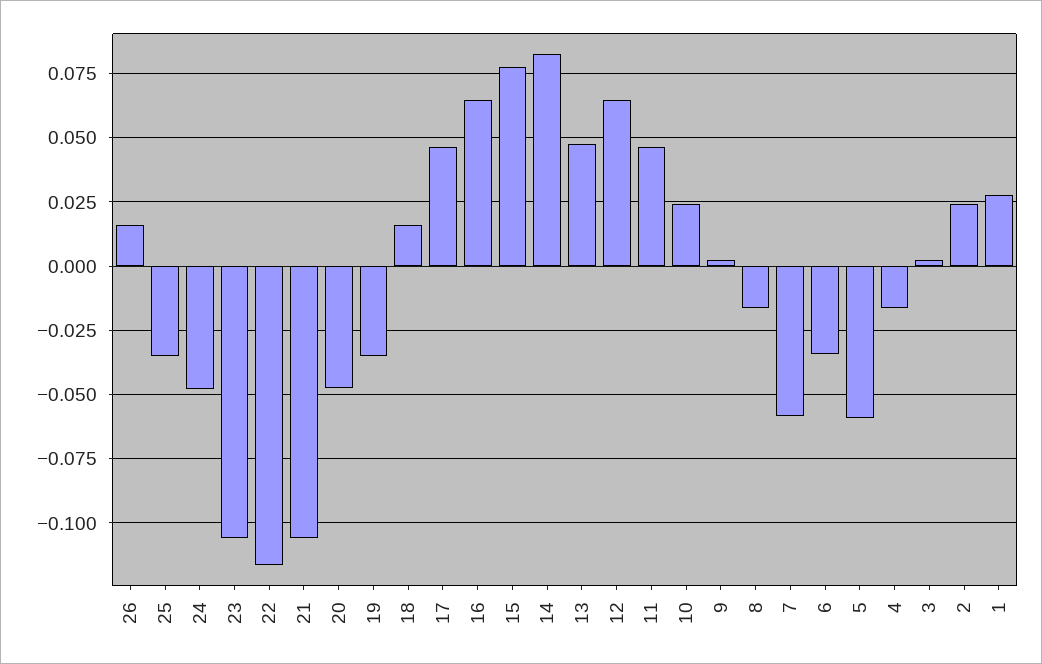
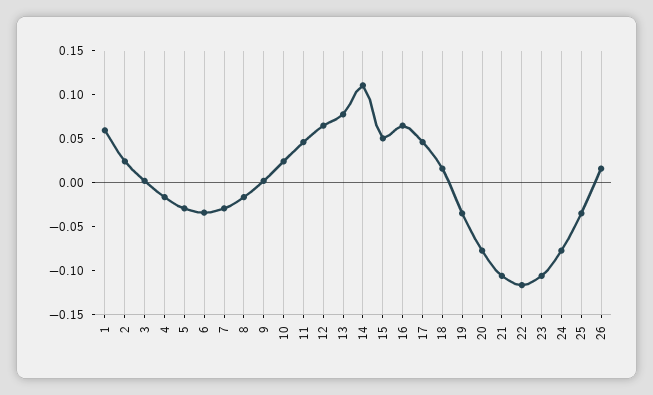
24: -0.0475 -> -0.08
20: -0.0475 -> -0.08
15: 0.0775 -> 0.05
14: 0.0825 -> 0.11
13: 0.0475 -> 0.08
7: -0.0575 -> -0.03
5: -0.06 -> -0.03
1: 0.0275 -> 0.06

